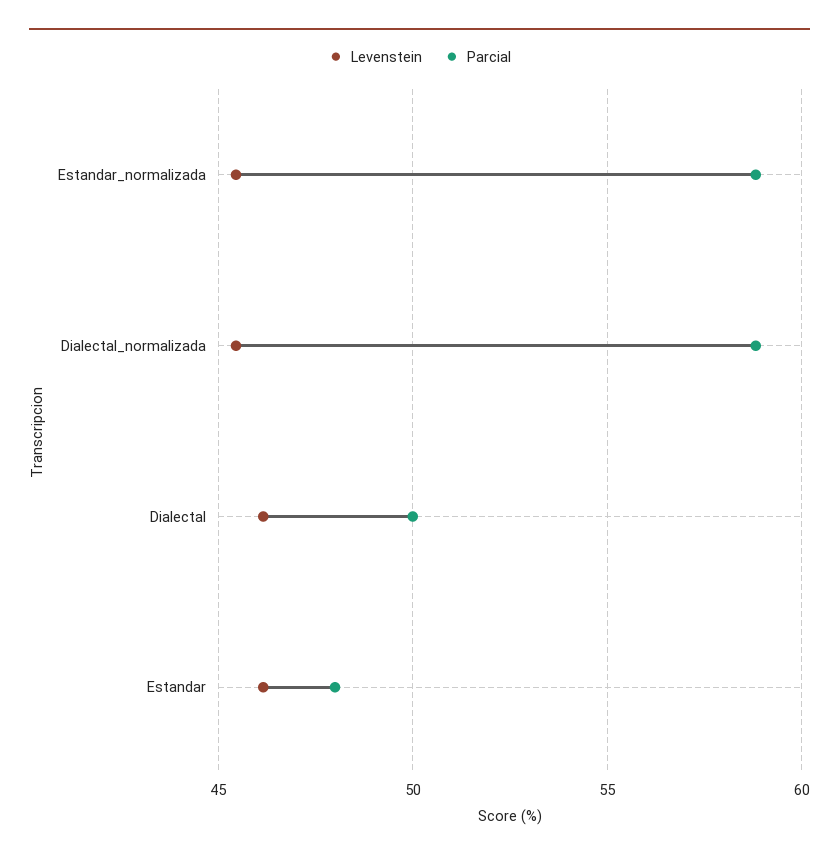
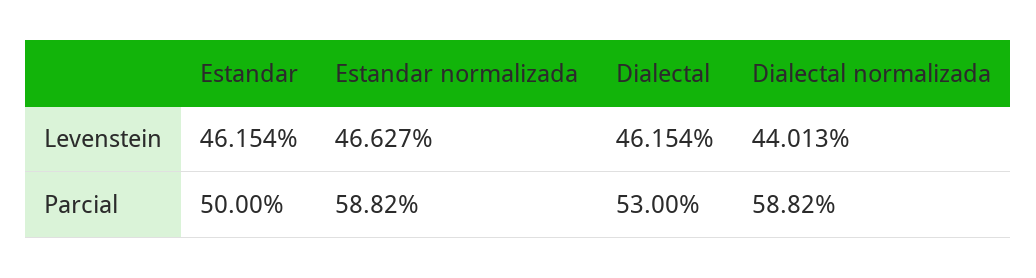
Levenstein, Estandar_normalizada: 45.5 -> 46.627
Levenstein, Dialectal_normalizada: 45.5 -> 44.013
Parcial, Dialectal: 50 -> 53
Parcial, Estandar: 48 -> 50

